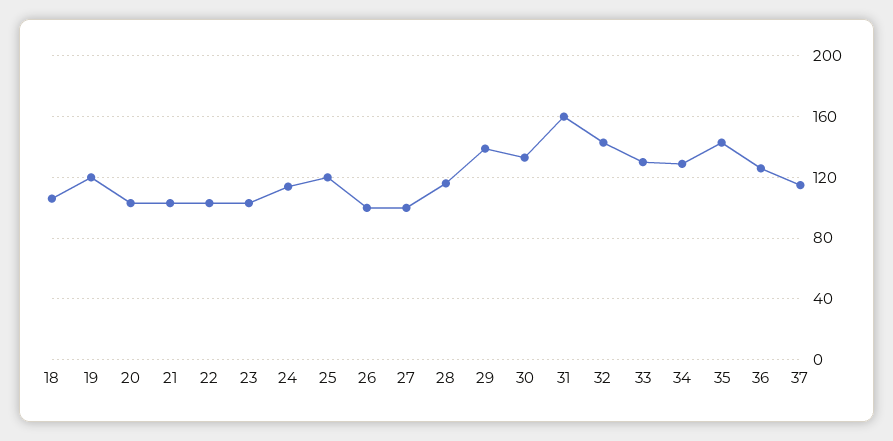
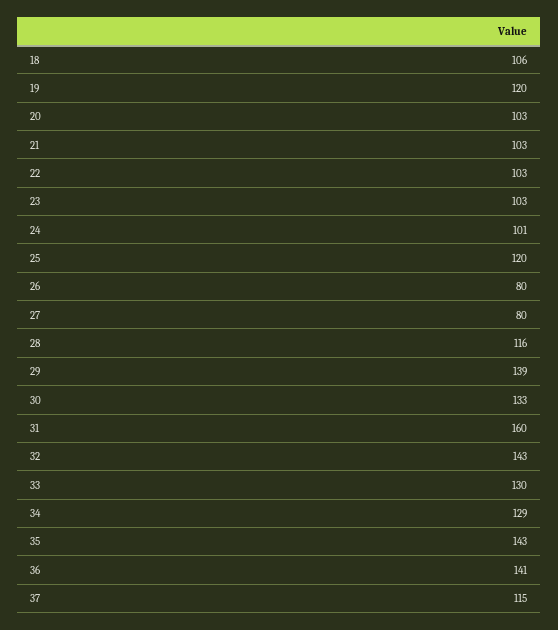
24: 115 -> 101
26: 100 -> 80
27: 100 -> 80
36: 125 -> 141

